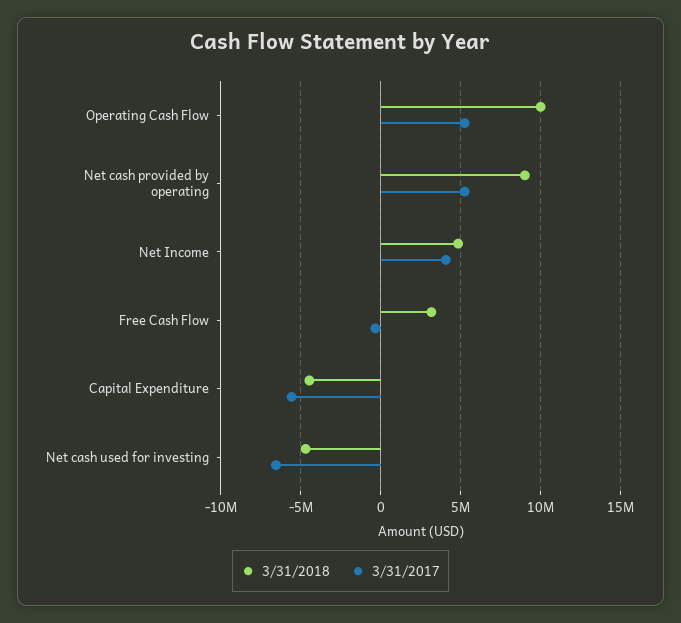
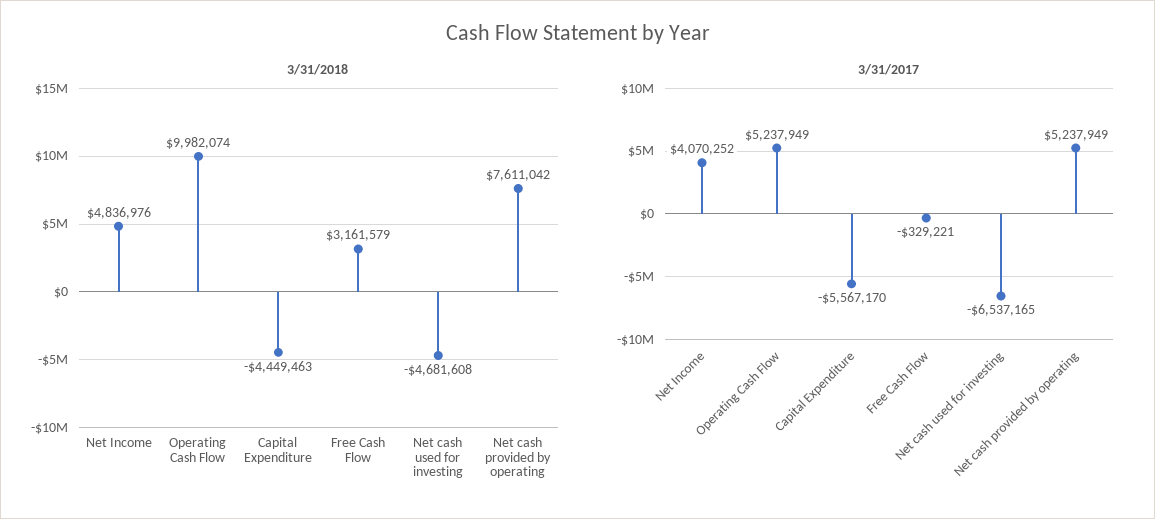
3/31/2018, Net cash provided by operating: 9000000 -> 7611042

